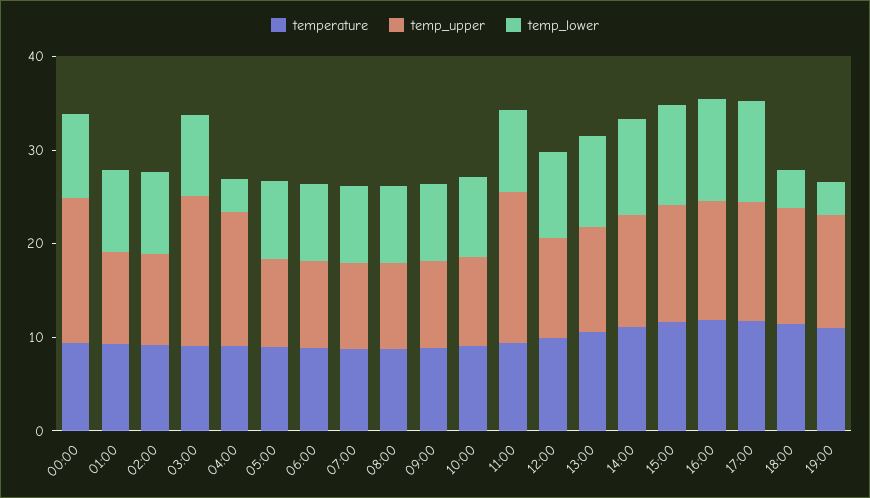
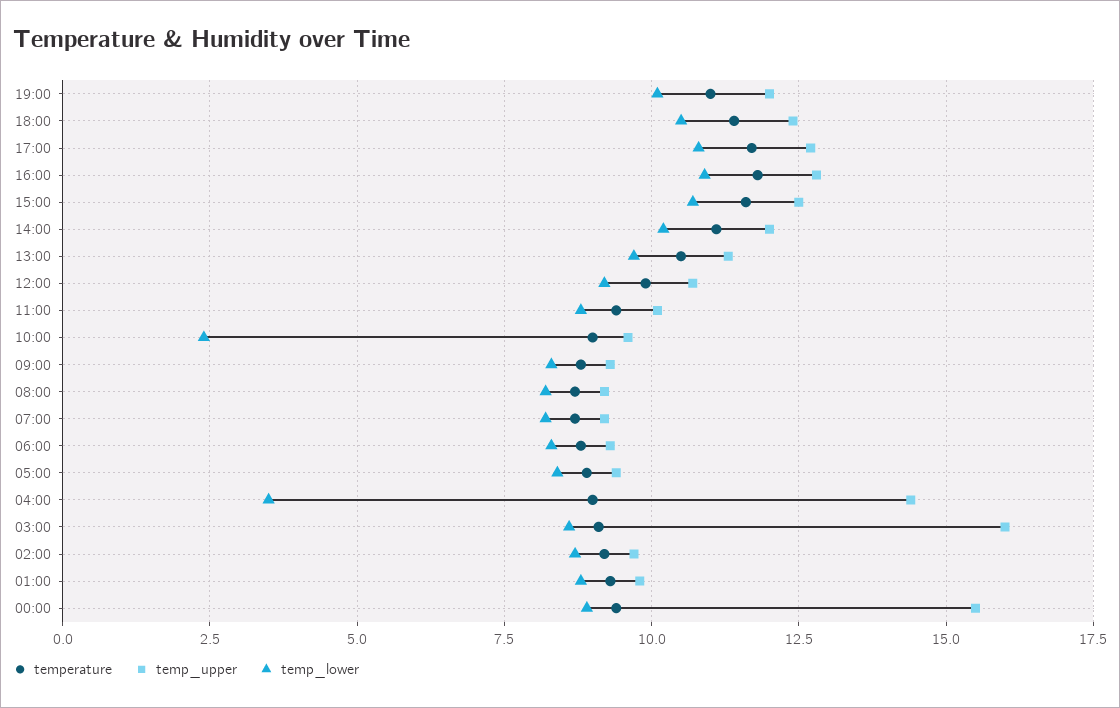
temp_lower, 10:00: 8 -> 2.5
temp_upper, 11:00: 16 -> 10
temp_lower, 18:00: 4 -> 10.5
temp_lower, 19:00: 4 -> 10

